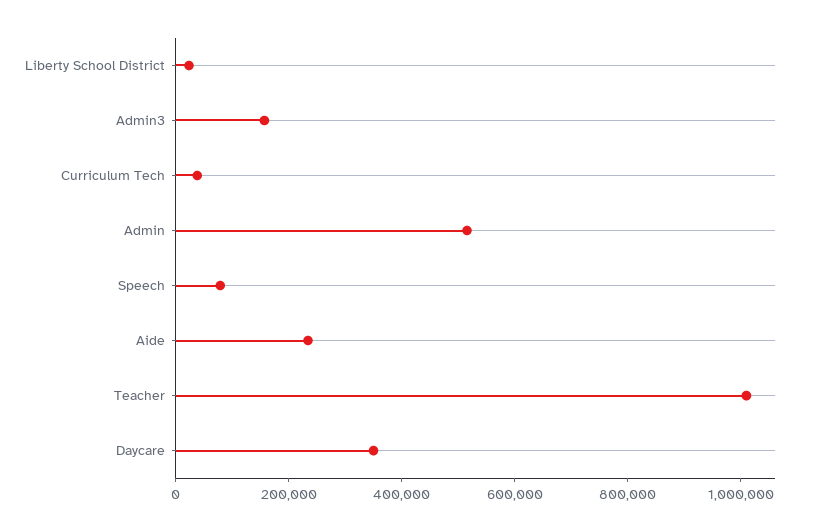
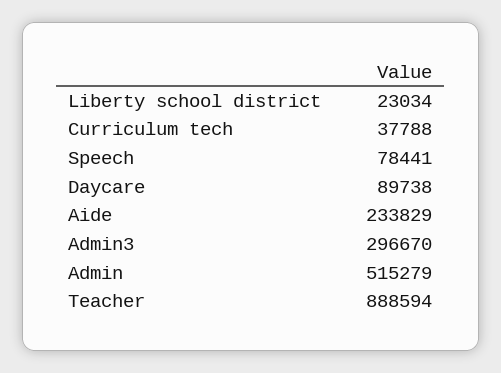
Admin3: 150000 -> 296670
Teacher: 1000000 -> 888594
Daycare: 350000 -> 89738

